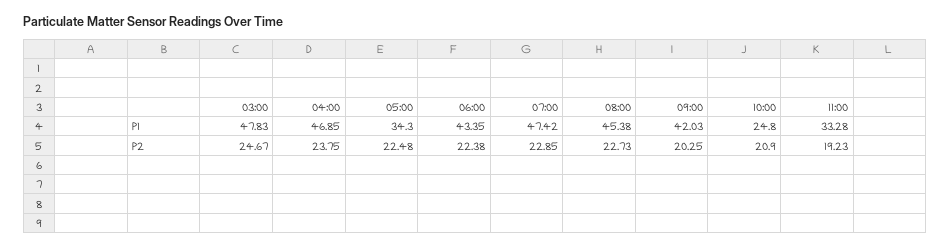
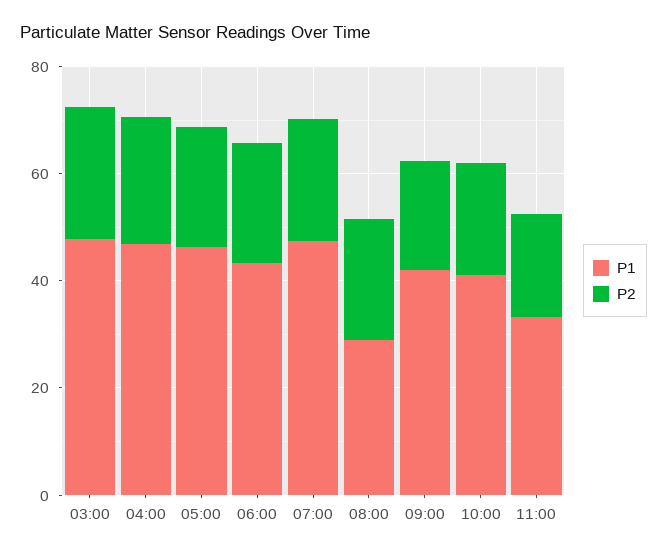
P1, 05:00: 34.3 -> 45
P1, 08:00: 45.38 -> 30
P1, 10:00: 24.8 -> 40

